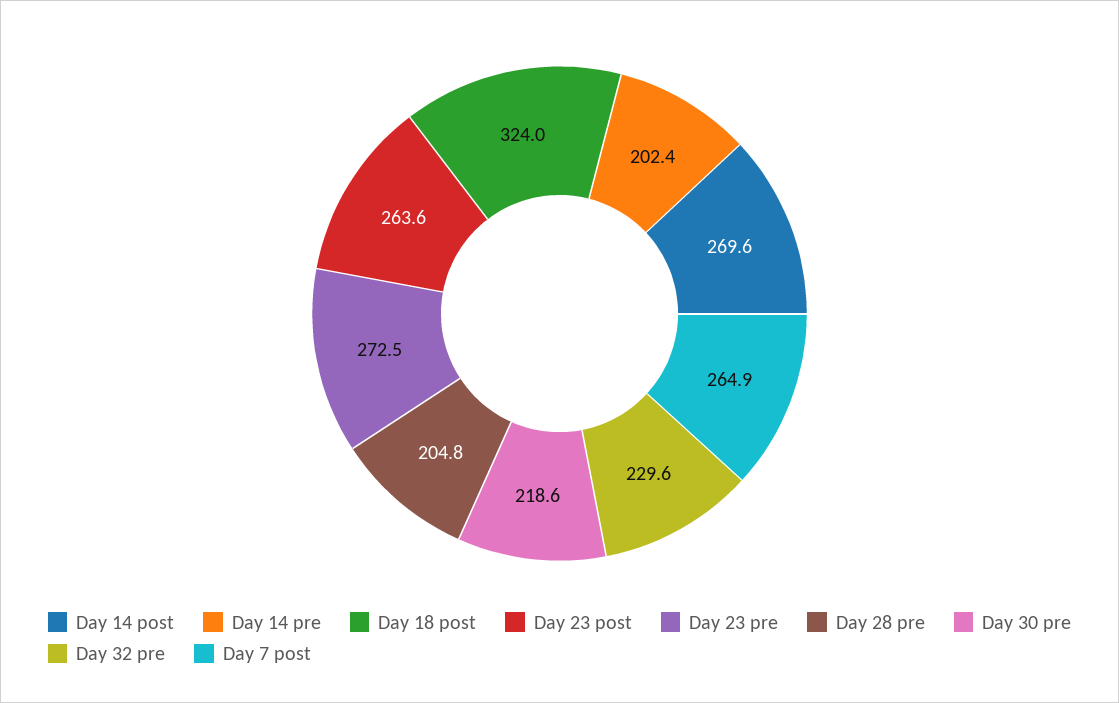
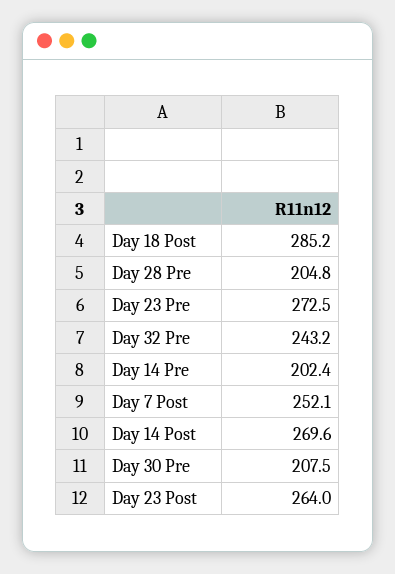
Day 18 post: 324 -> 285.2
Day 23 post: 263.6 -> 264
Day 30 pre: 218.6 -> 207.5
Day 32 pre: 229.6 -> 243.2
Day 7 post: 264.9 -> 252.1

